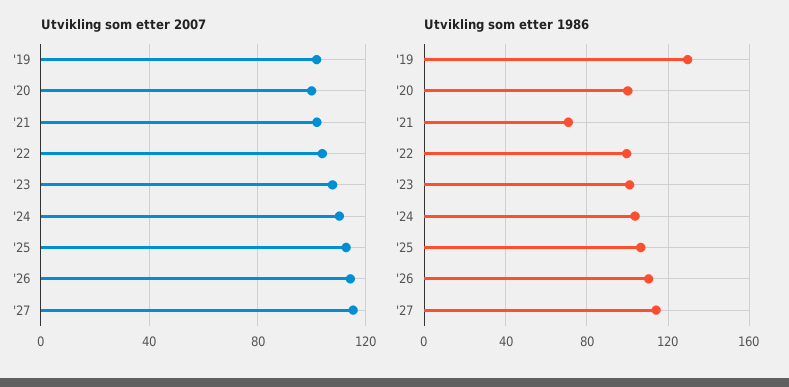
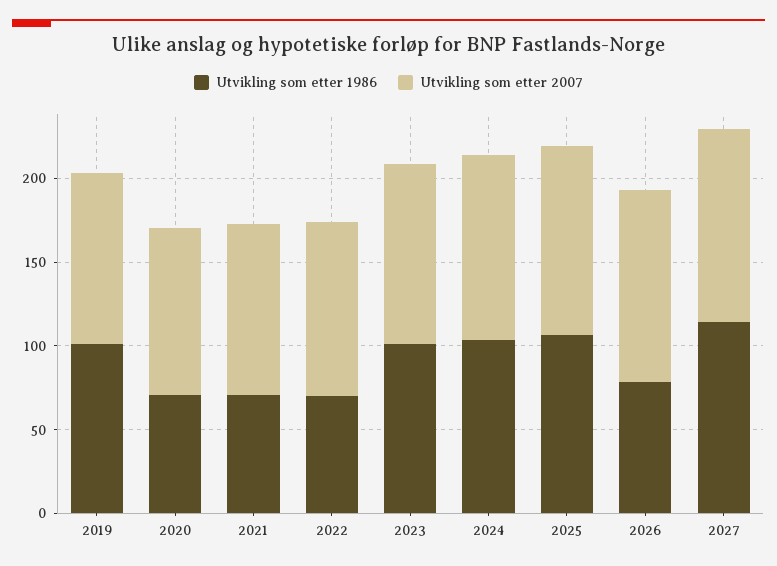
Utvikling som etter 1986, '19: 130 -> 100
Utvikling som etter 1986, '20: 100 -> 70
Utvikling som etter 1986, '22: 100 -> 70
Utvikling som etter 1986, '26: 110 -> 80

